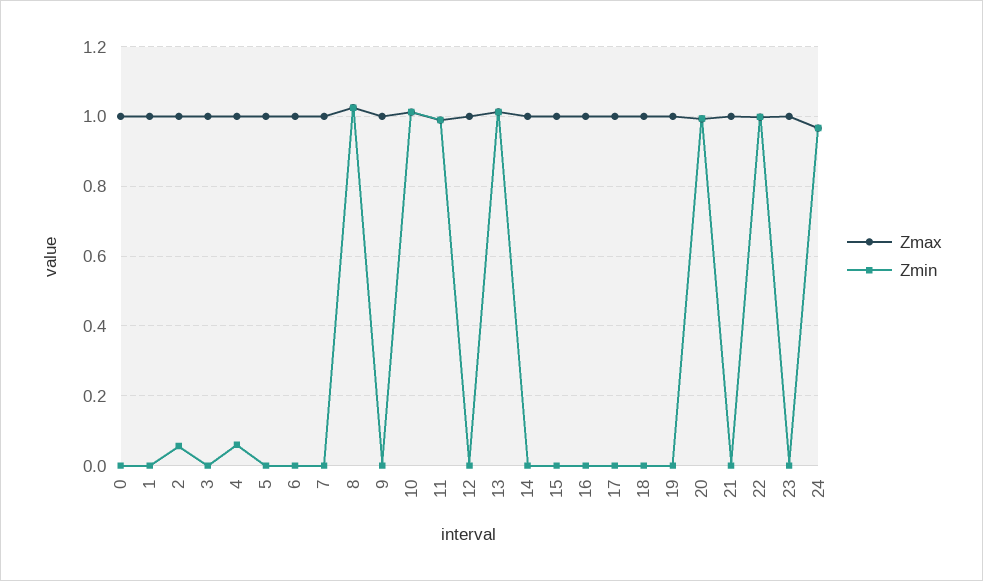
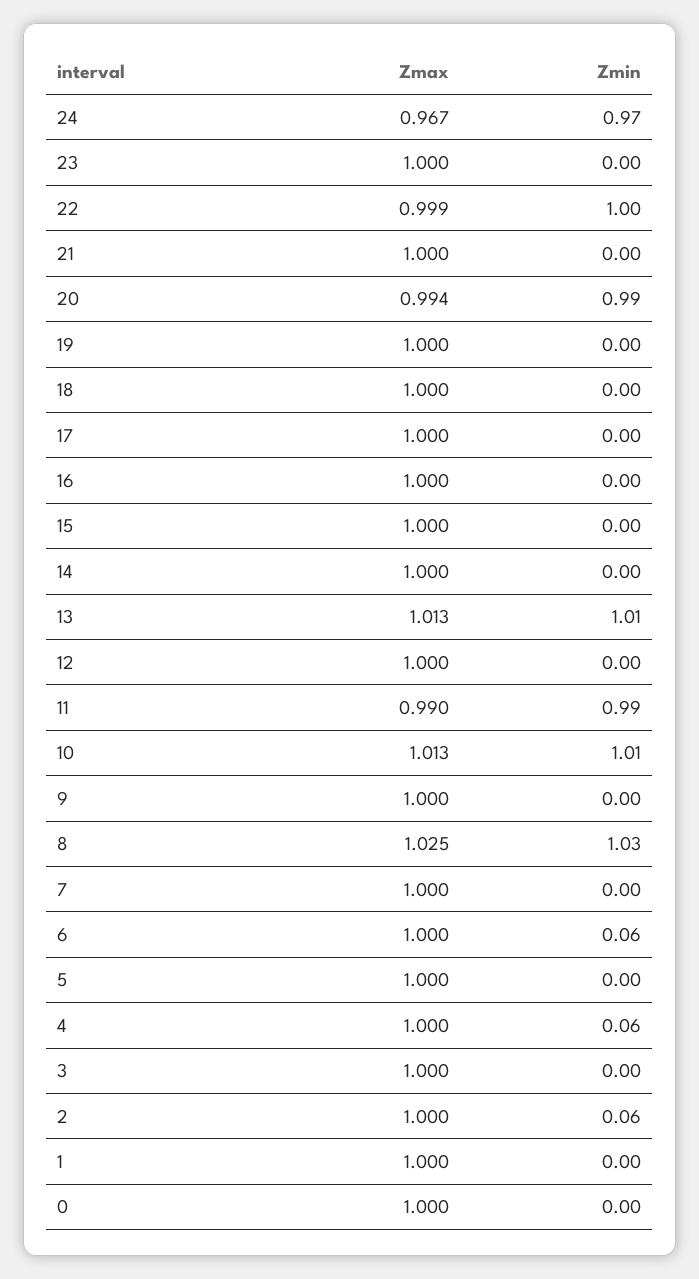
Zmin, 6: 0 -> 0.06

